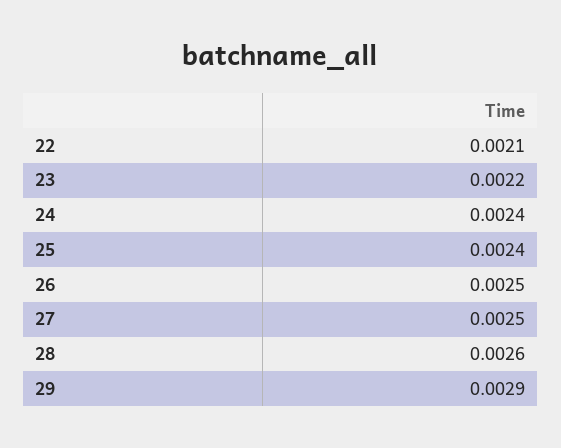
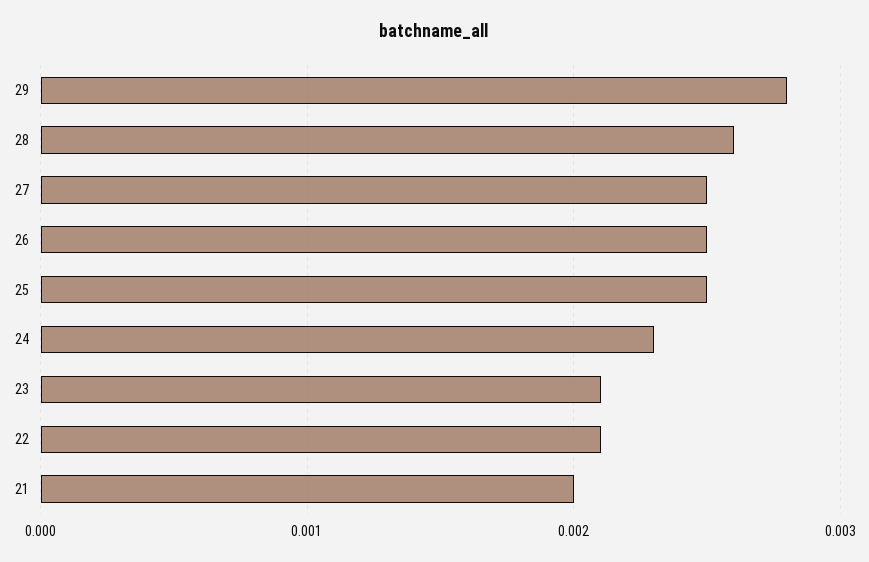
23: 0.0022 -> 0.0021
24: 0.0024 -> 0.0023
25: 0.0024 -> 0.0025
29: 0.0029 -> 0.0028
21: none -> 0.002

